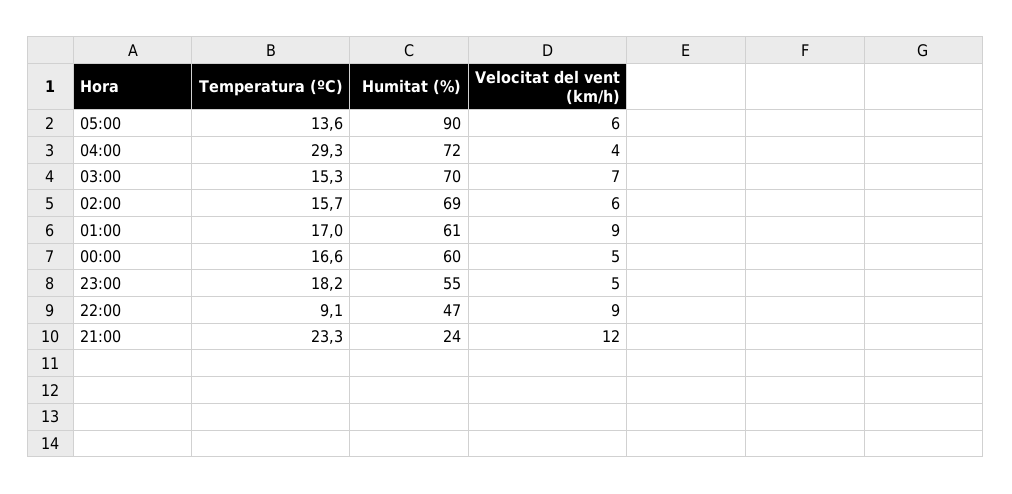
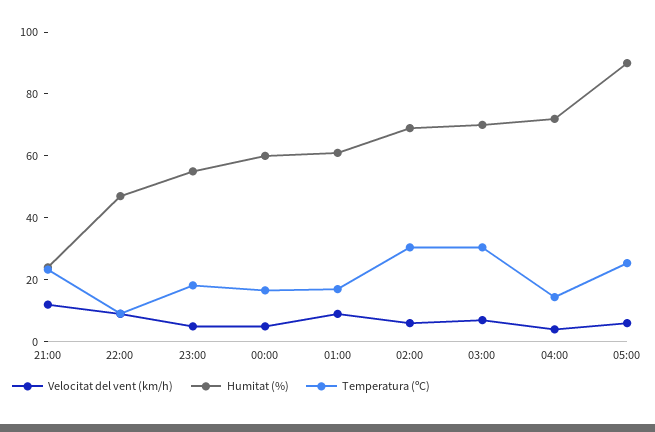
Temperatura (ºC), 05:00: 13.6 -> 25
Temperatura (ºC), 04:00: 29.3 -> 15
Temperatura (ºC), 03:00: 15.3 -> 30
Temperatura (ºC), 02:00: 15.7 -> 30

